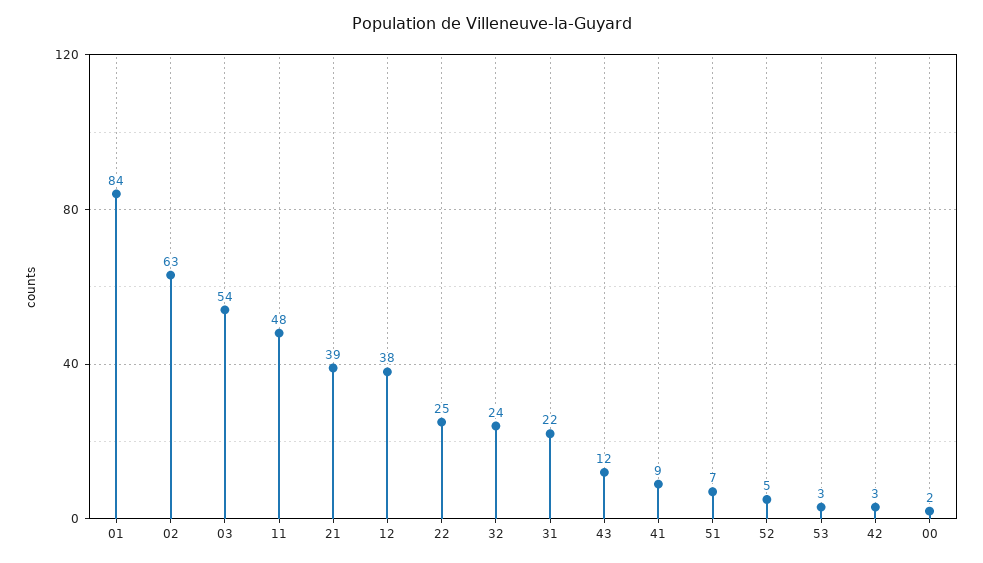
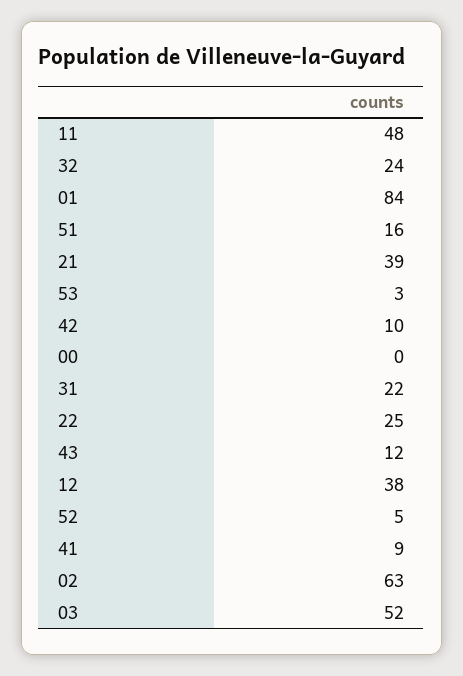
03: 54 -> 52
51: 7 -> 16
42: 3 -> 10
00: 2 -> 0

